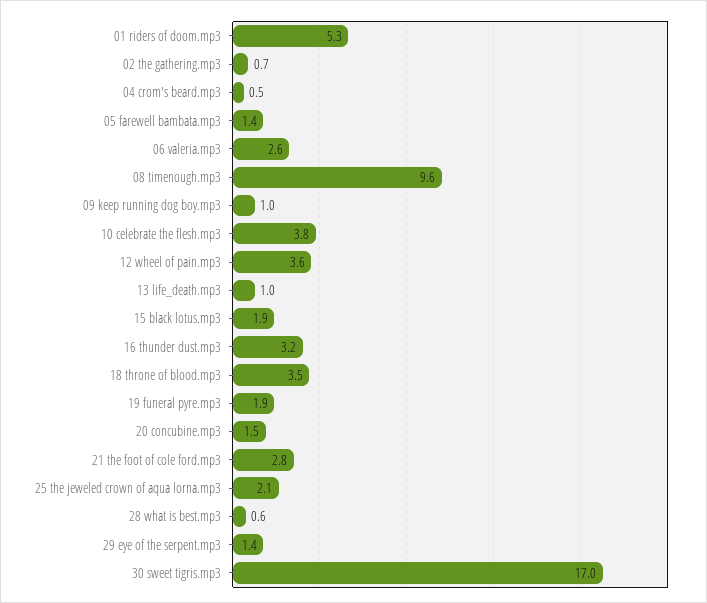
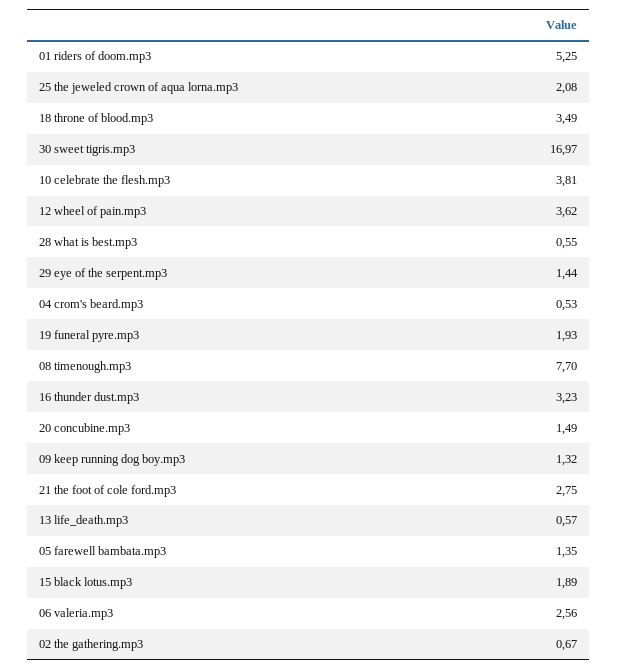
08 timenough.mp3: 9.6 -> 7.7
09 keep running dog boy.mp3: 1 -> 1.32
13 life_death.mp3: 1 -> 0.57

